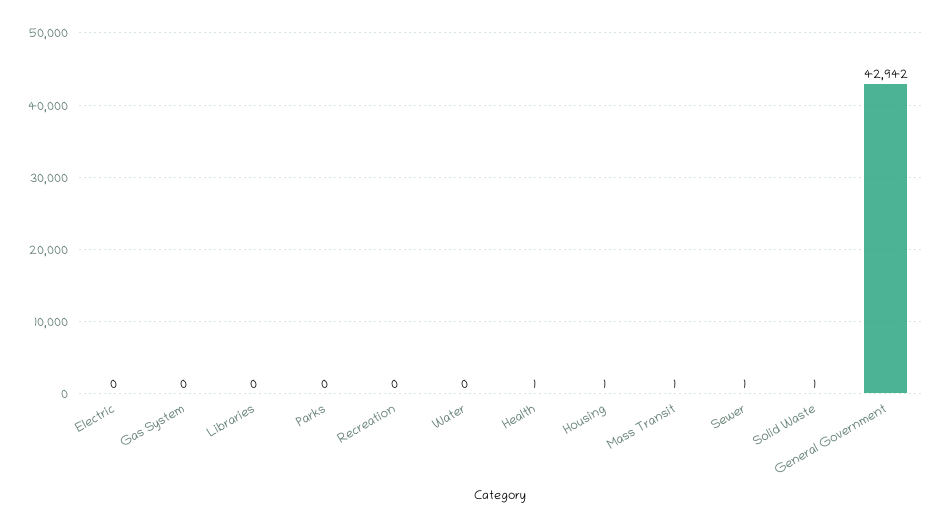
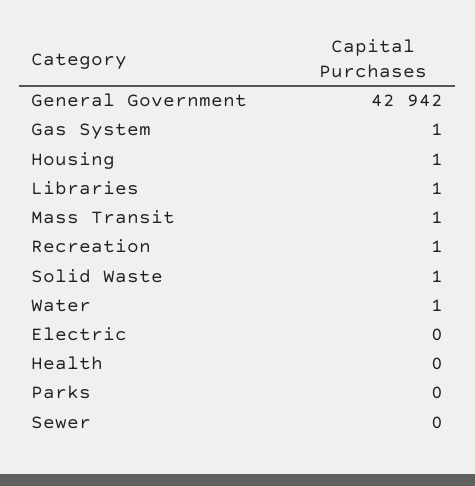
Gas System: 0 -> 1
Libraries: 0 -> 1
Recreation: 0 -> 1
Water: 0 -> 1
Health: 1 -> 0
Sewer: 1 -> 0

